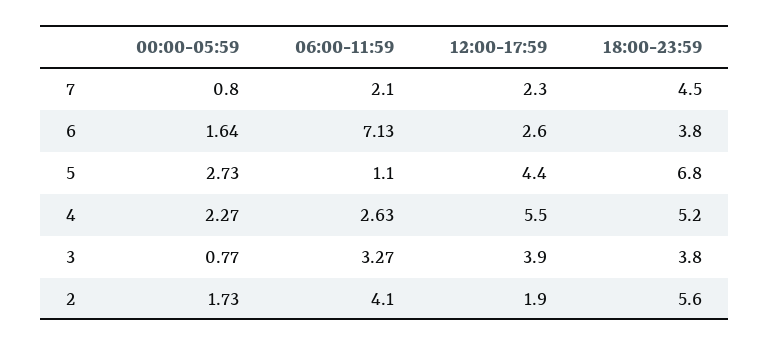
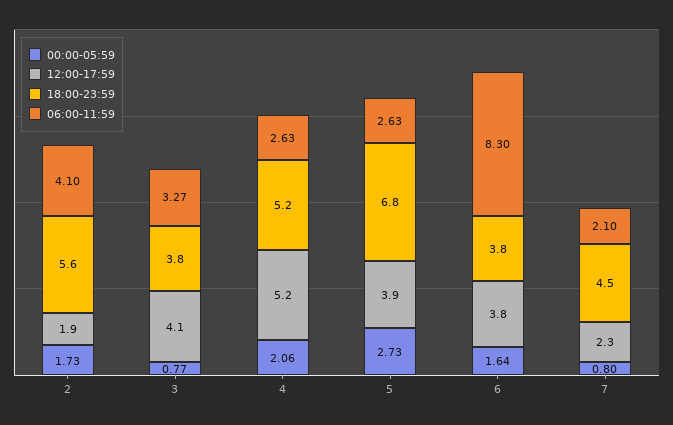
06:00-11:59, 6: 7.13 -> 8.3
12:00-17:59, 6: 2.6 -> 3.8
06:00-11:59, 5: 1.1 -> 2.63
12:00-17:59, 5: 4.4 -> 3.9
00:00-05:59, 4: 2.27 -> 2.06
12:00-17:59, 4: 5.5 -> 5.2
12:00-17:59, 3: 3.9 -> 4.1

